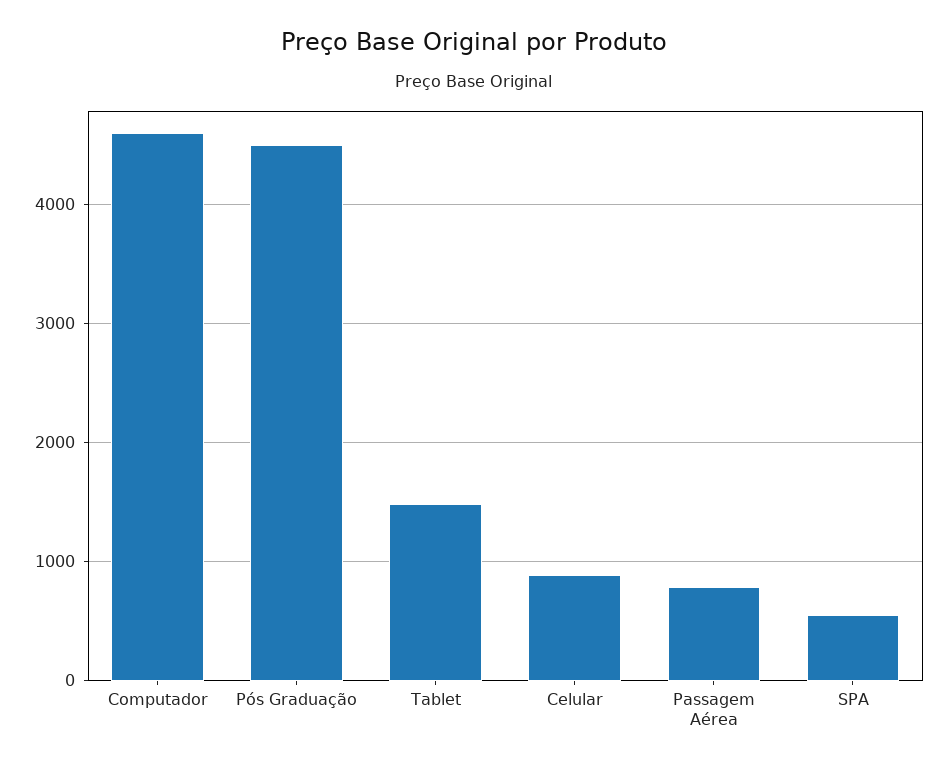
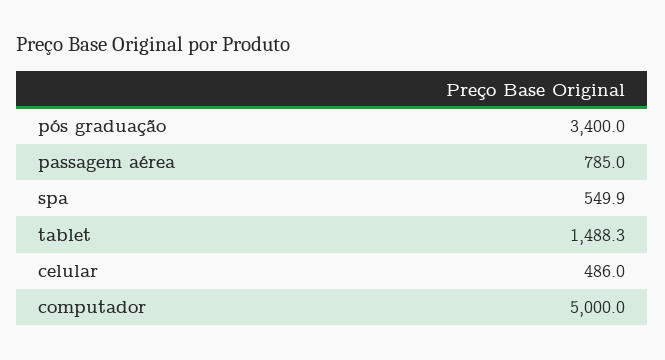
Computador: 4600 -> 5000
Pós Graduação: 4500 -> 3400
Celular: 900 -> 486

